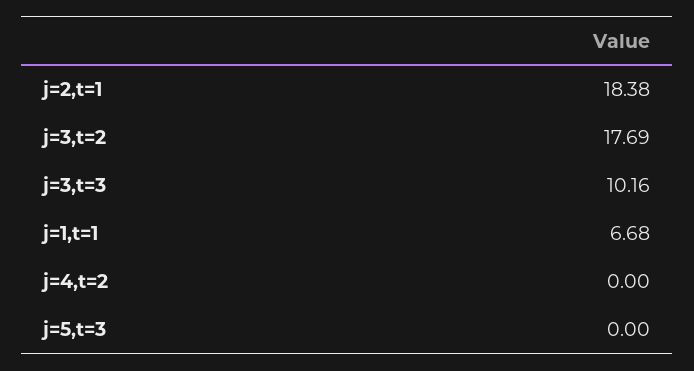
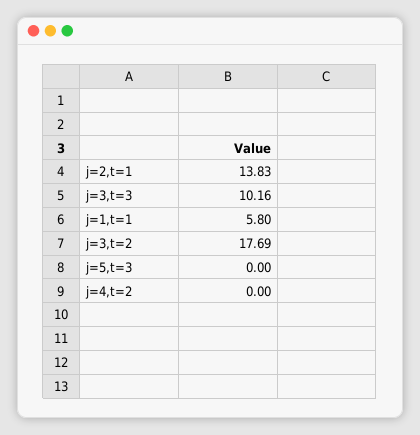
j=2,t=1: 18.38 -> 13.83
j=1,t=1: 6.68 -> 5.8

